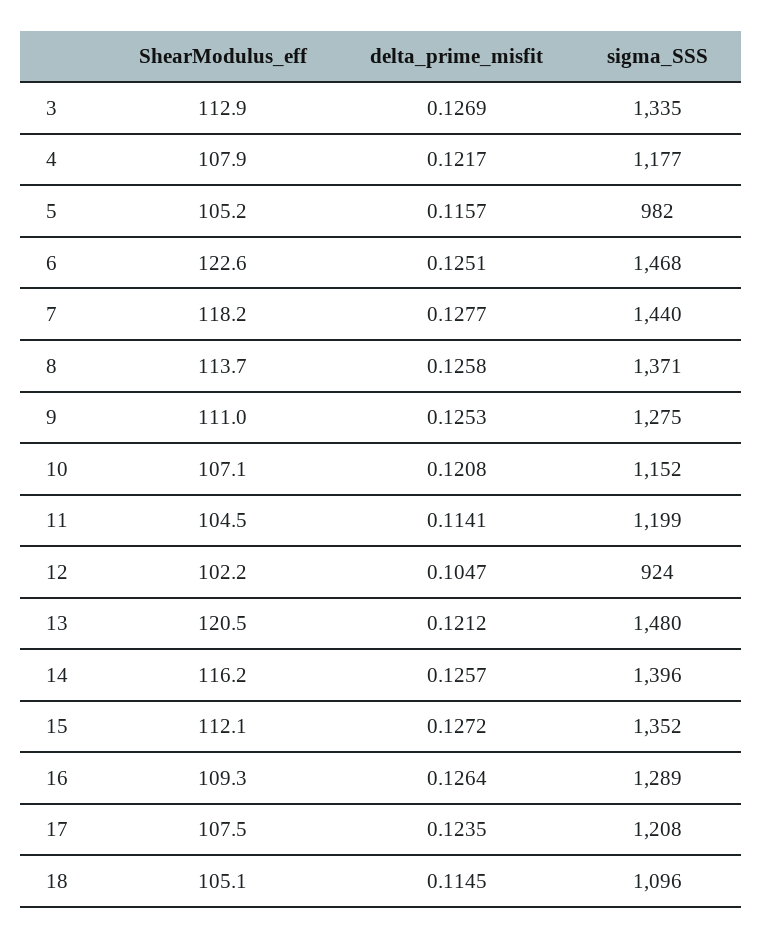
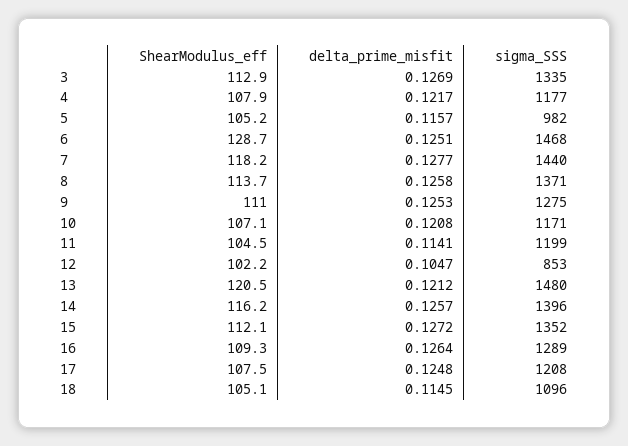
ShearModulus_eff, 6: 122.6 -> 128.7
sigma_SSS, 10: 1152 -> 1171
sigma_SSS, 12: 924 -> 853
delta_prime_misfit, 17: 0.1235 -> 0.1248

